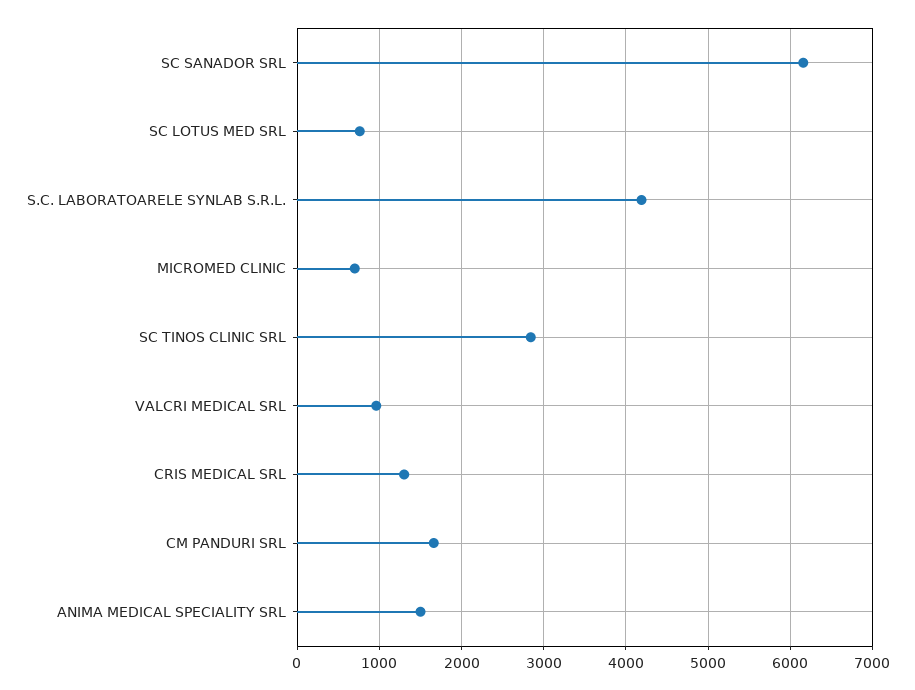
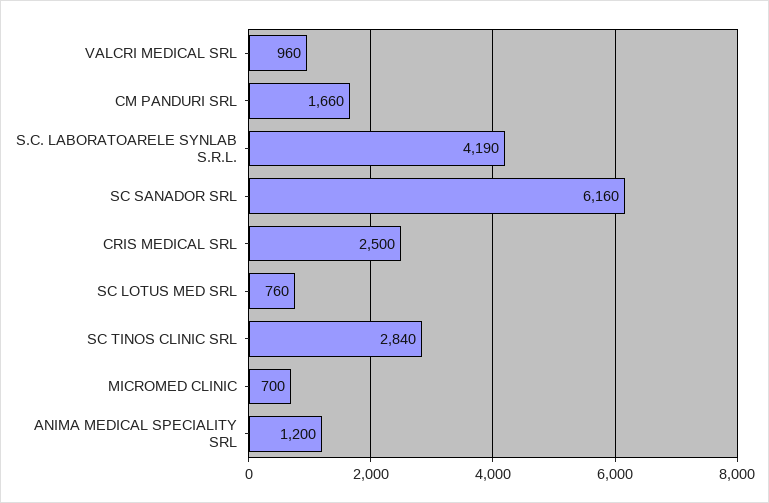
CRIS MEDICAL SRL: 1300 -> 2500
ANIMA MEDICAL SPECIALITY SRL: 1500 -> 1200

